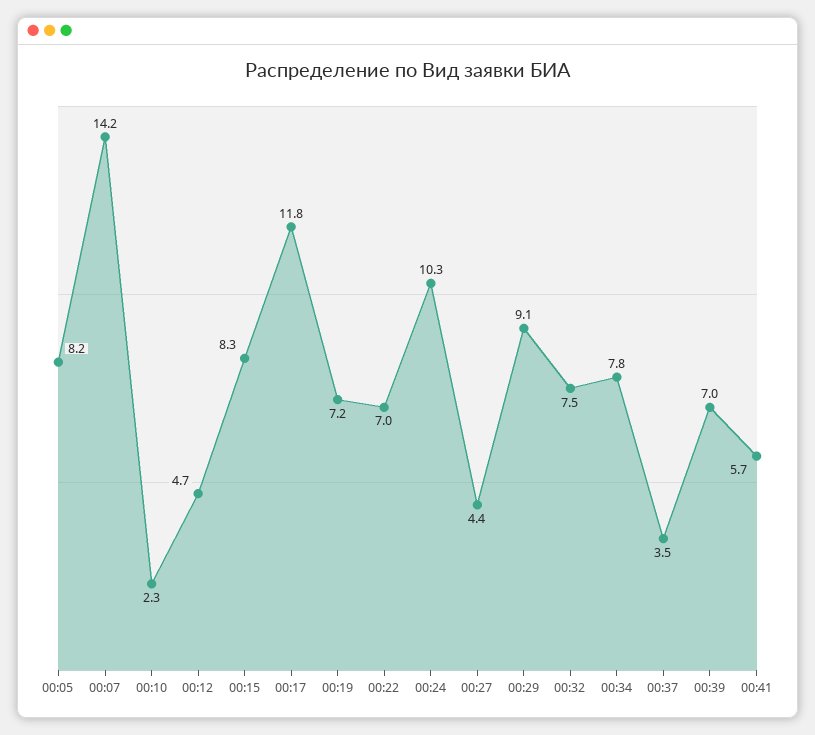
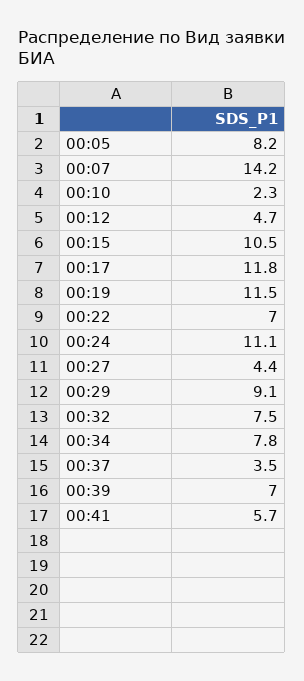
00:15: 8.3 -> 10.5
00:19: 7.2 -> 11.5
00:24: 10.3 -> 11.1

